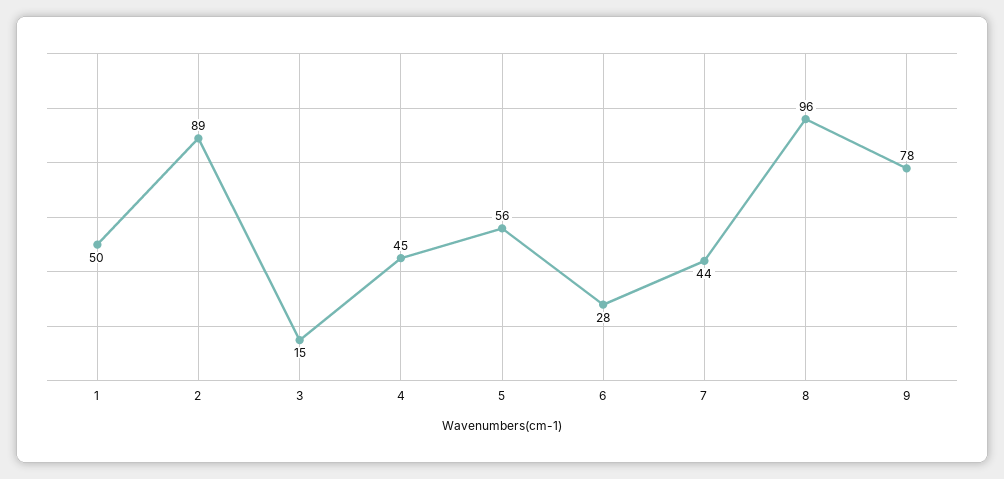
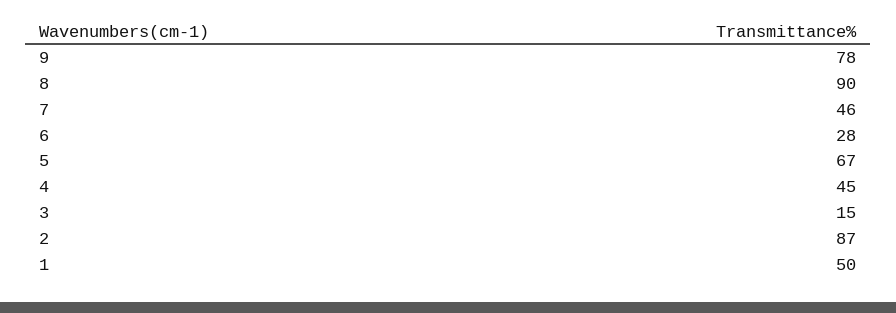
2: 89 -> 87
5: 56 -> 67
7: 44 -> 46
8: 96 -> 90

